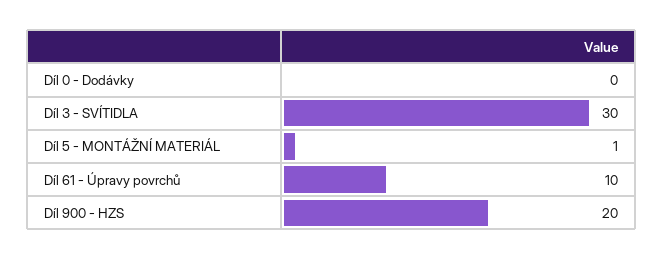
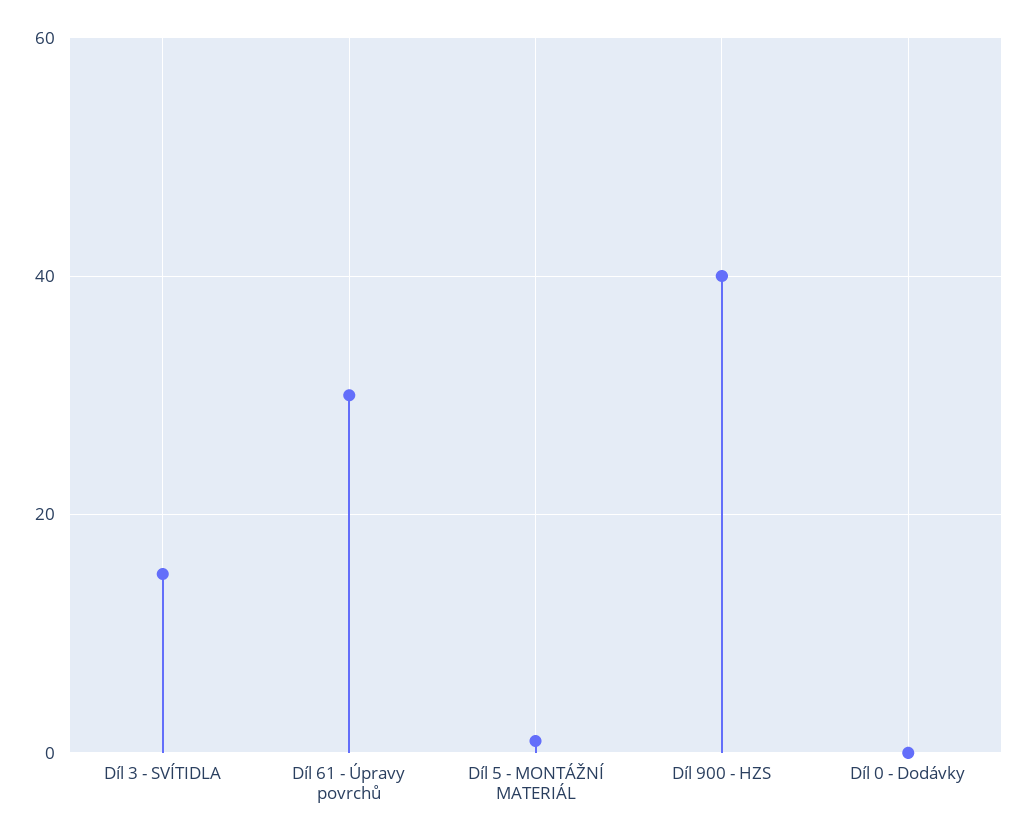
Díl 3 - SVÍTIDLA: 30 -> 15
Díl 61 - Úpravy povrchů: 10 -> 30
Díl 900 - HZS: 20 -> 40

